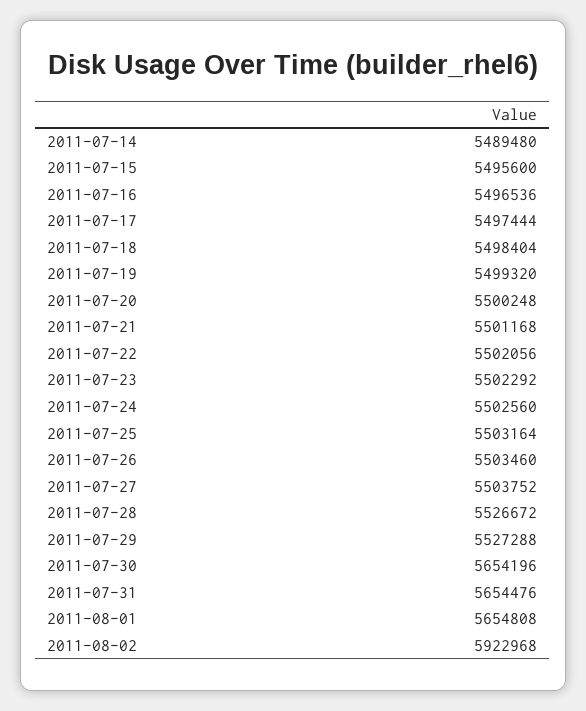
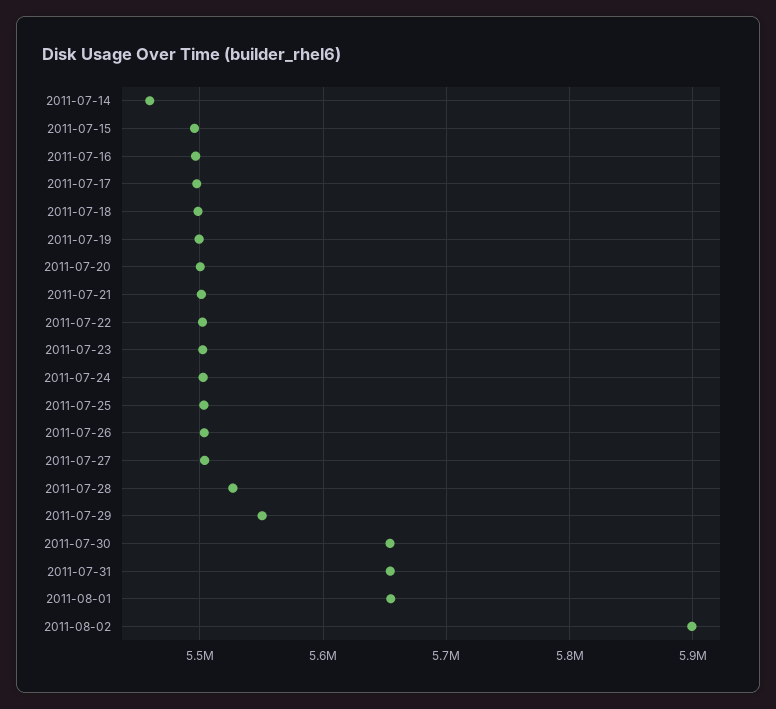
2011-07-14: 5489480 -> 5460000
2011-07-29: 5527288 -> 5550000
2011-08-02: 5922968 -> 5900000

